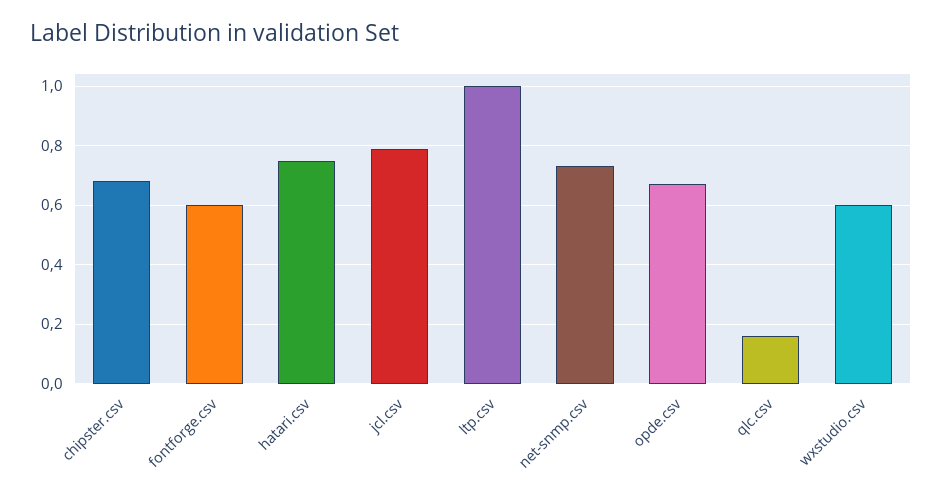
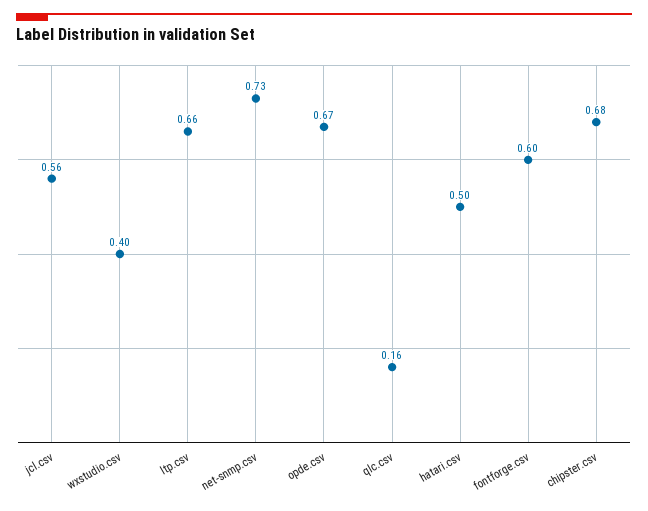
hatari.csv: 0.75 -> 0.5
jcl.csv: 0.8 -> 0.56
ltp.csv: 1 -> 0.66
wxstudio.csv: 0.6 -> 0.4

